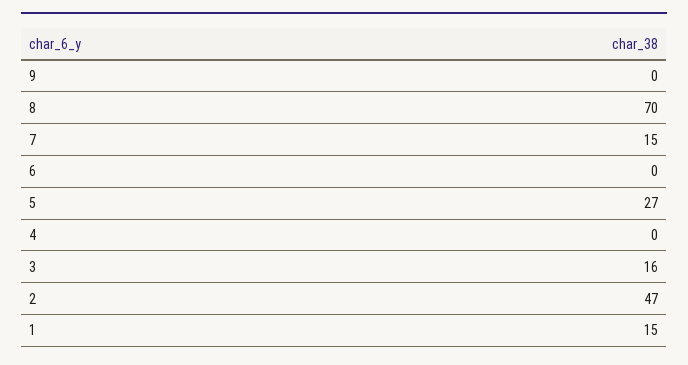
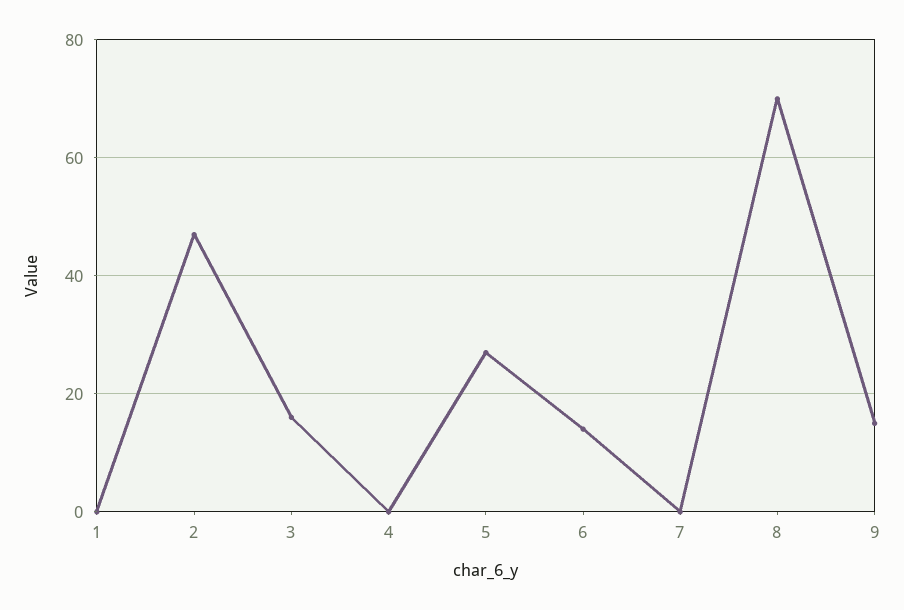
9: 0 -> 15
7: 15 -> 0
6: 0 -> 15
1: 15 -> 0

